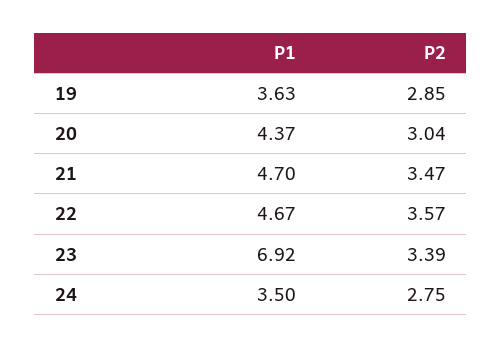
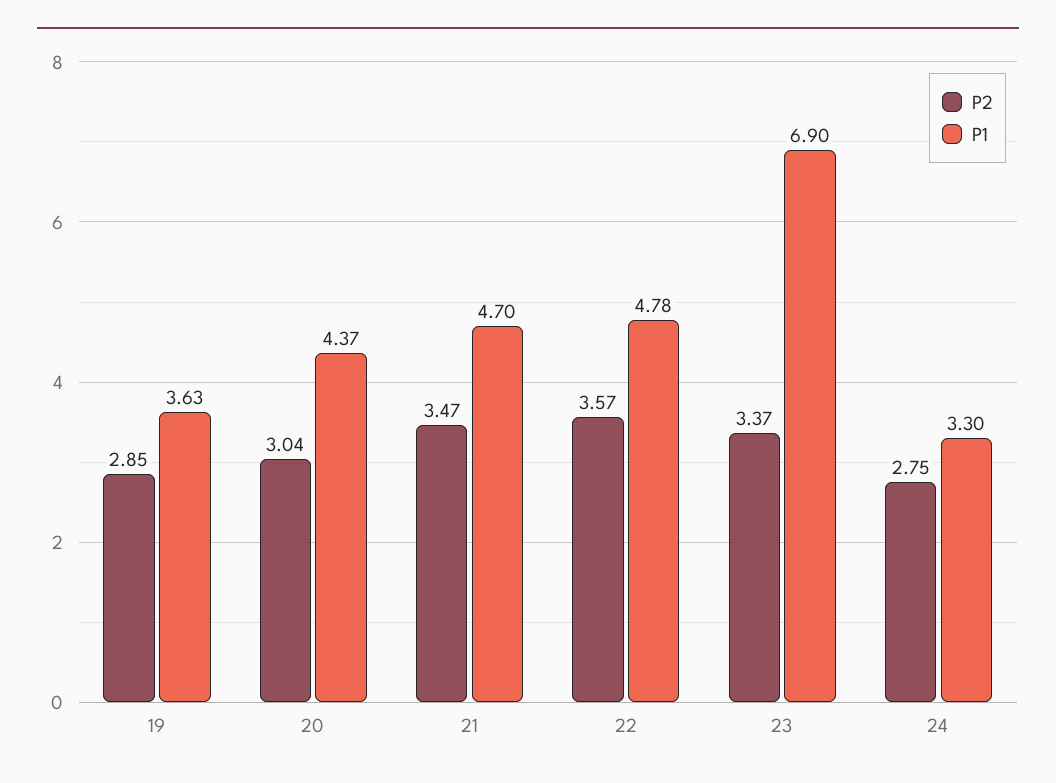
P1, 22: 4.67 -> 4.78
P1, 23: 6.92 -> 6.9
P2, 23: 3.39 -> 3.37
P1, 24: 3.5 -> 3.3

